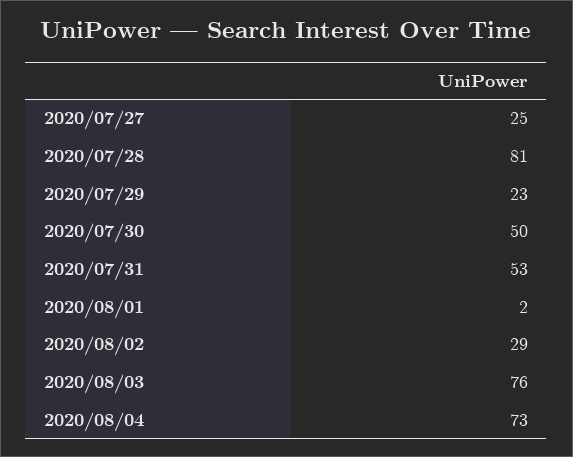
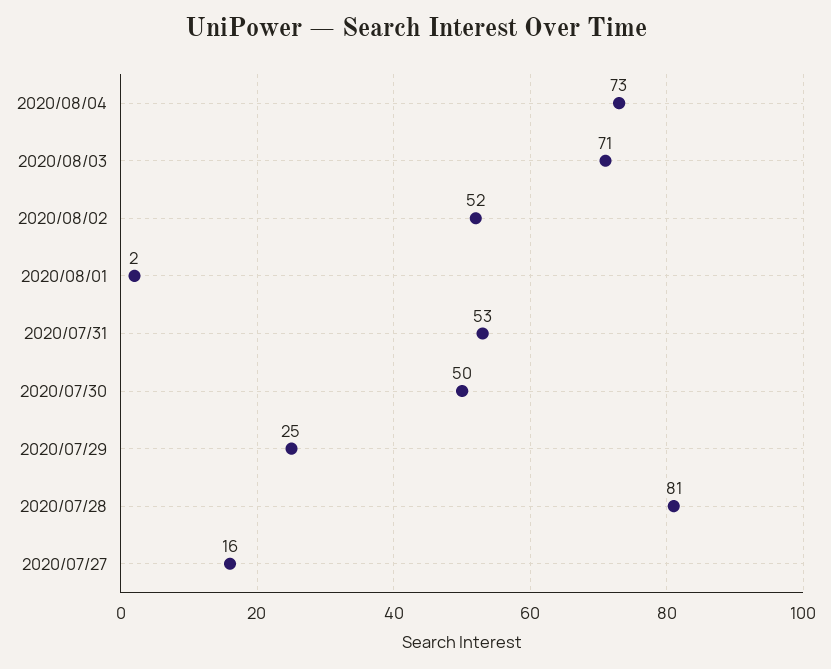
2020/07/27: 25 -> 16
2020/07/29: 23 -> 25
2020/08/02: 29 -> 52
2020/08/03: 76 -> 71

